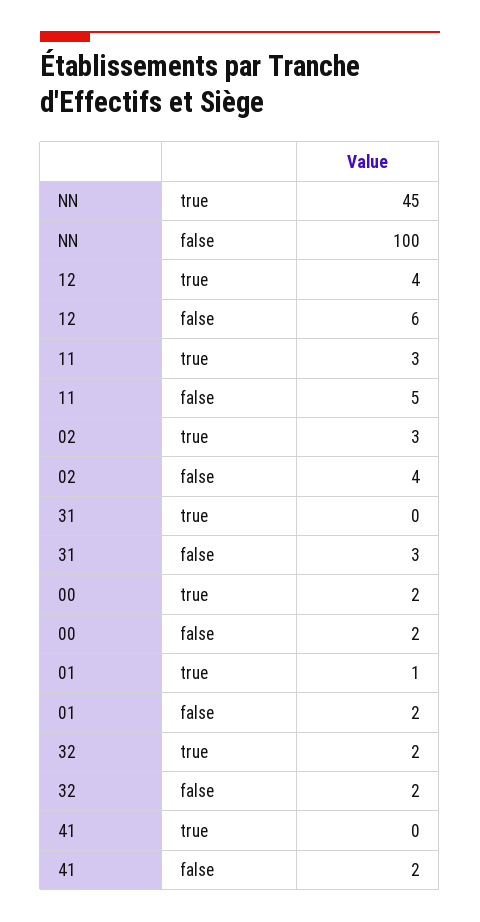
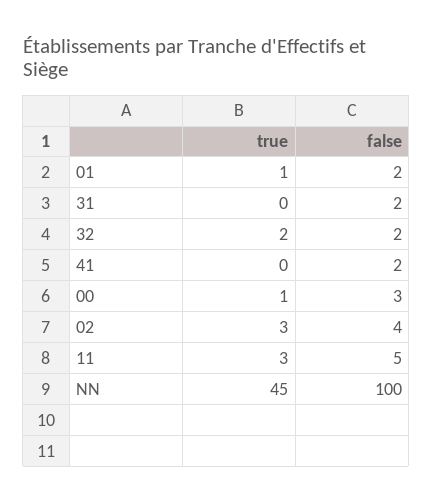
12, true: 4 -> none
12, false: 6 -> none
31, false: 3 -> 2
00, true: 2 -> 1
00, false: 2 -> 3

